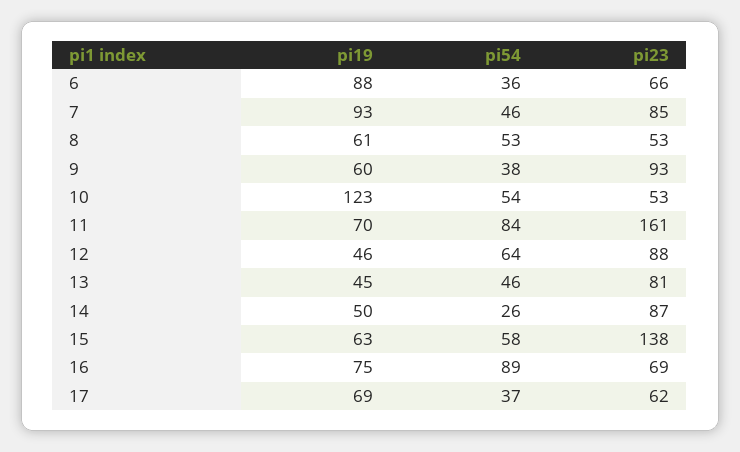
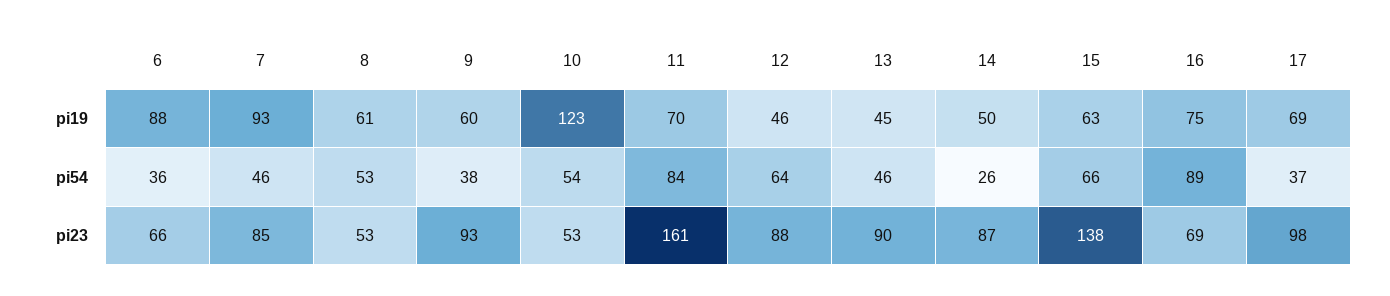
pi23, 13: 81 -> 90
pi54, 15: 58 -> 66
pi23, 17: 62 -> 98

